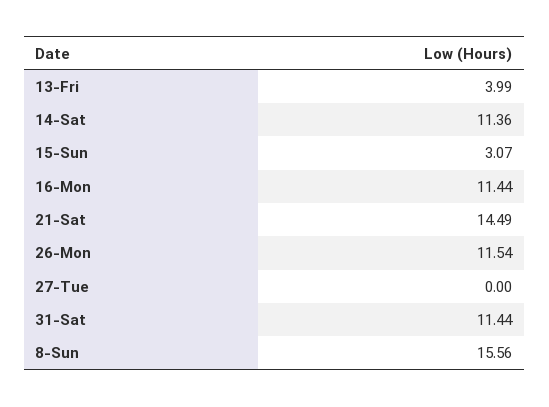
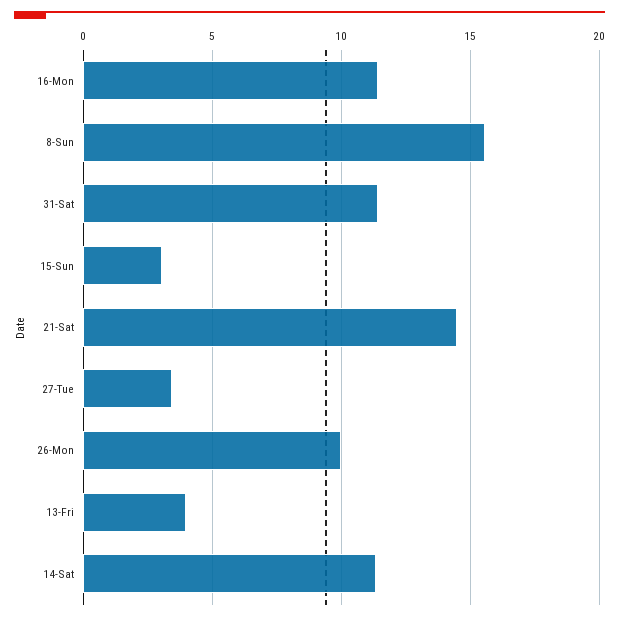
26-Mon: 11.54 -> 10
27-Tue: 0 -> 3.5

